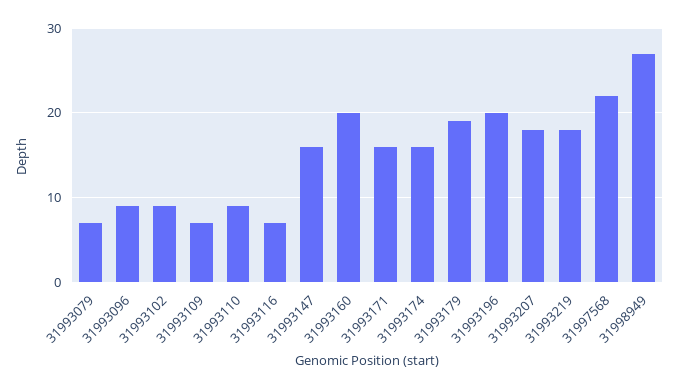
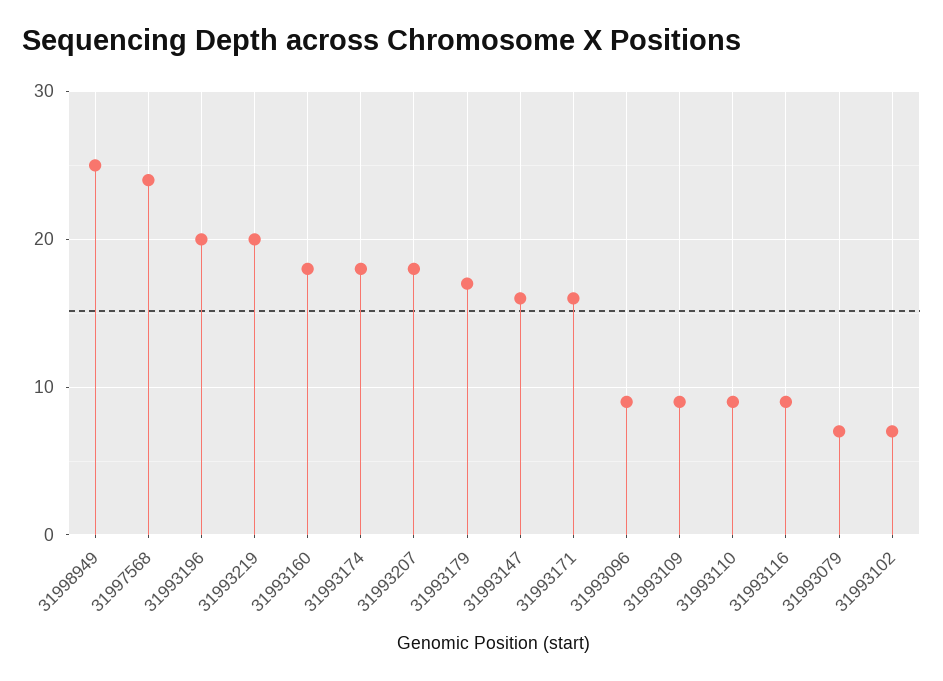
31993102: 9 -> 7
31993109: 7 -> 9
31993116: 7 -> 9
31993160: 20 -> 18
31993174: 16 -> 18
31993179: 19 -> 17
31993219: 18 -> 20
31997568: 22 -> 24
31998949: 27 -> 25

